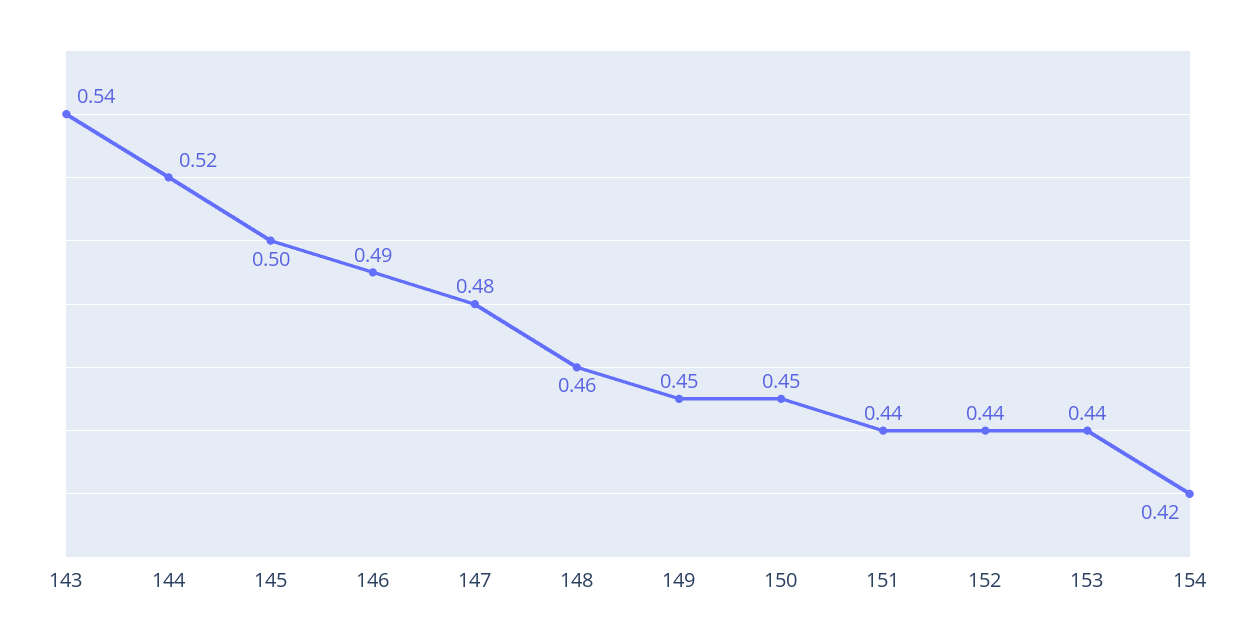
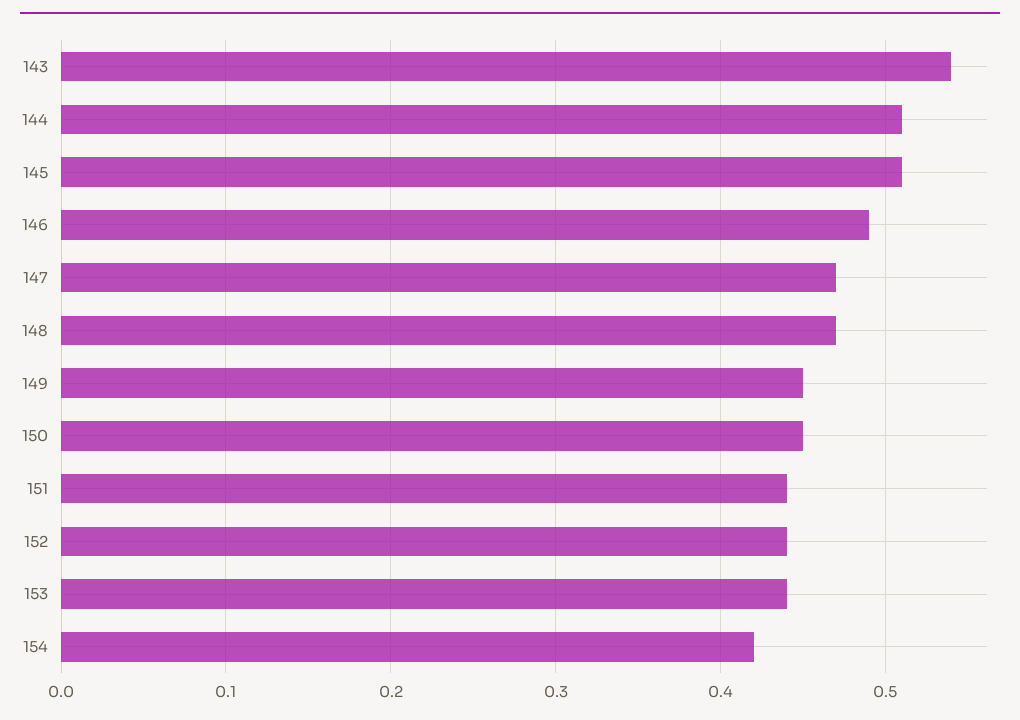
144: 0.52 -> 0.51
145: 0.5 -> 0.51
147: 0.48 -> 0.47
148: 0.46 -> 0.47

